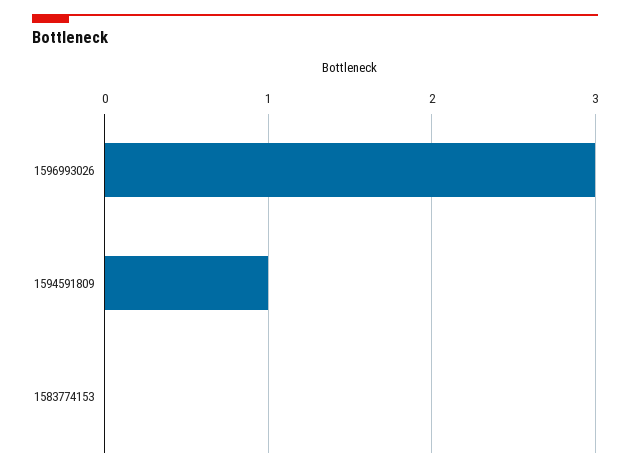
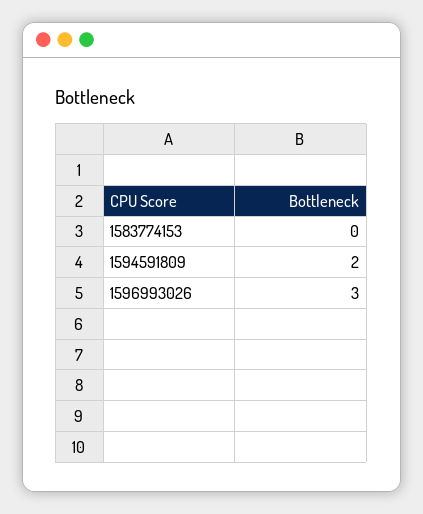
1594591809: 1 -> 2

